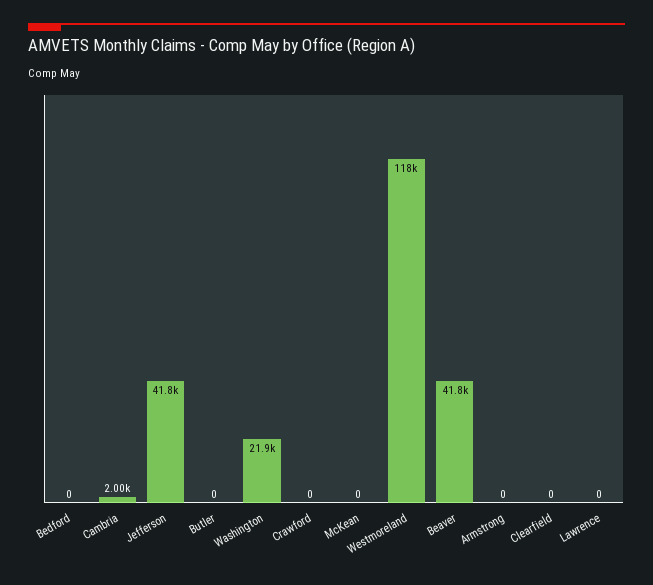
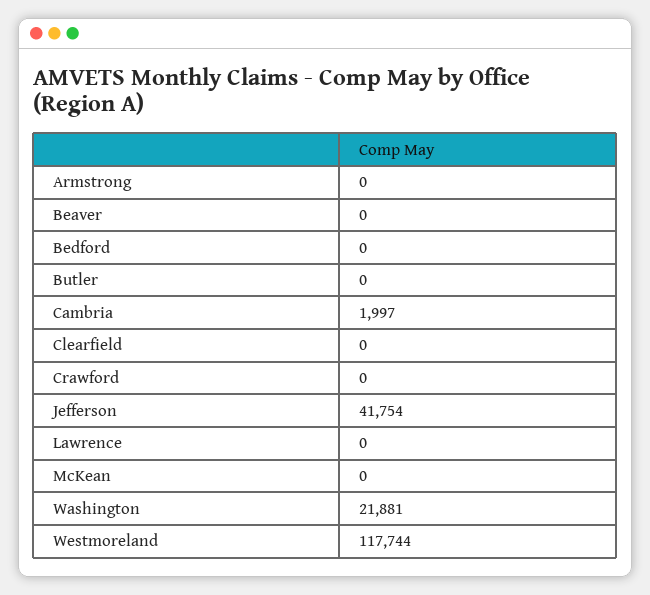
Beaver: 41800 -> 0

